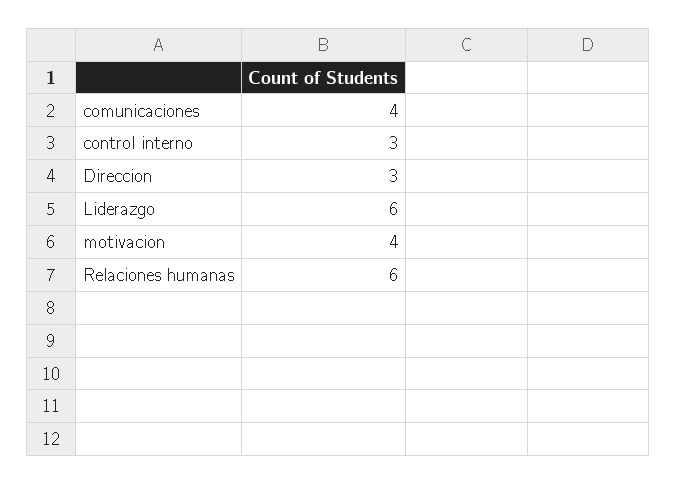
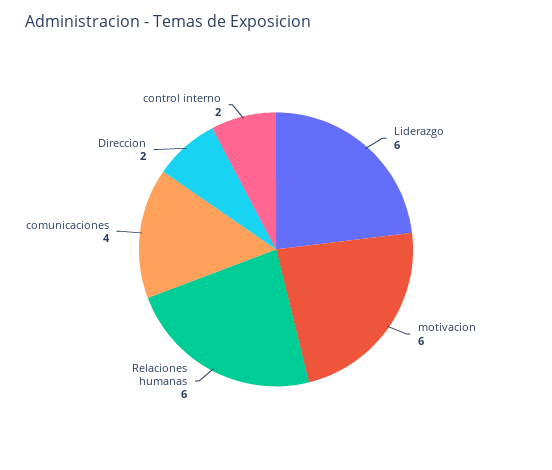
control interno: 3 -> 2
Direccion: 3 -> 2
motivacion: 4 -> 6

